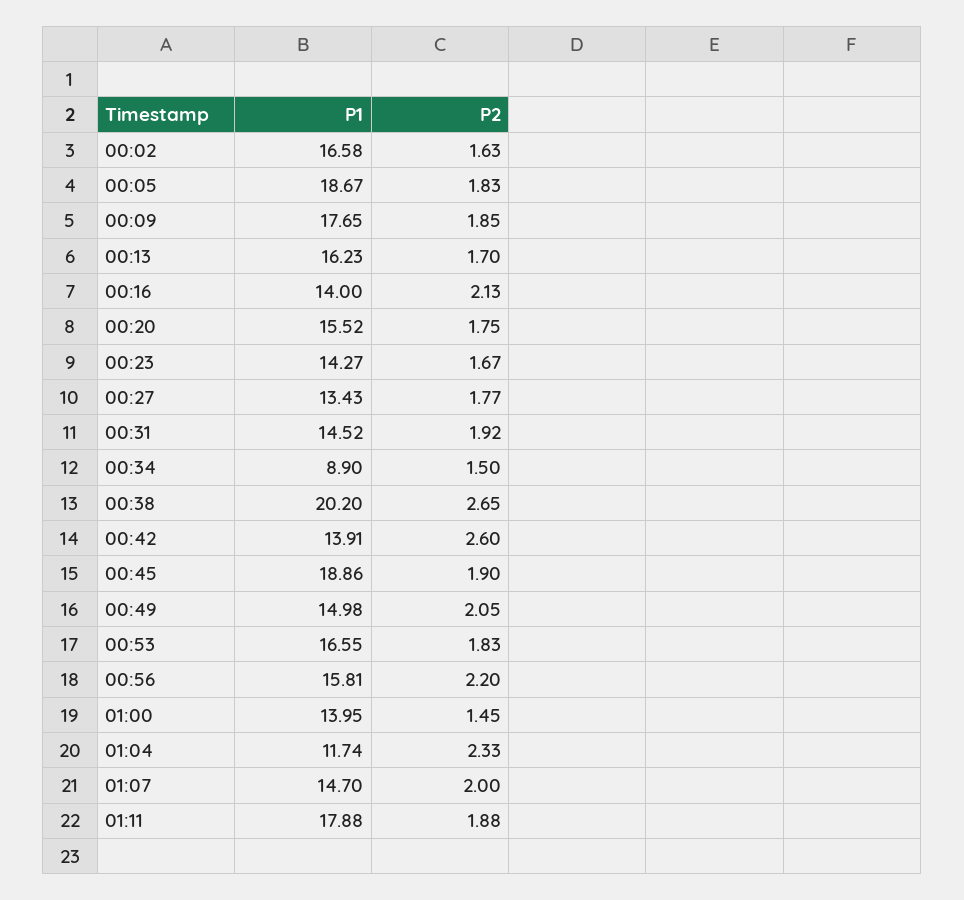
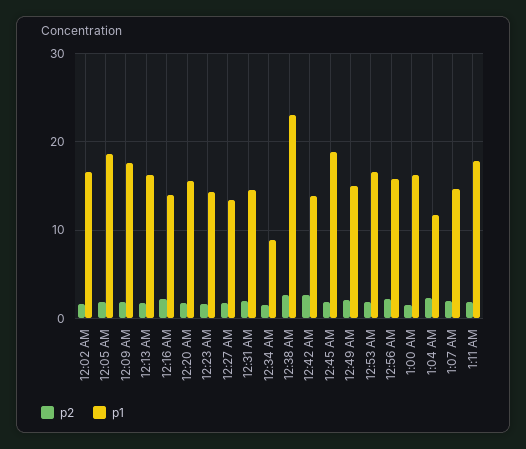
P1, 00:38: 20.2 -> 23
P1, 01:00: 13.95 -> 16

